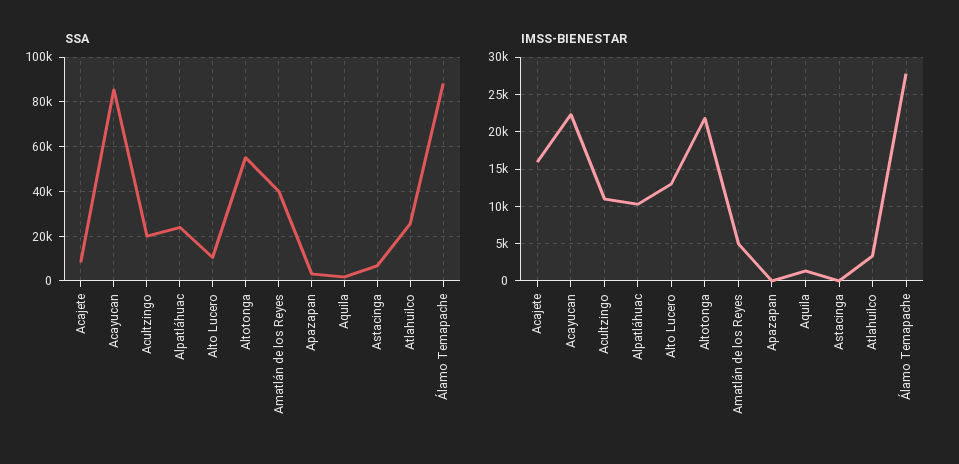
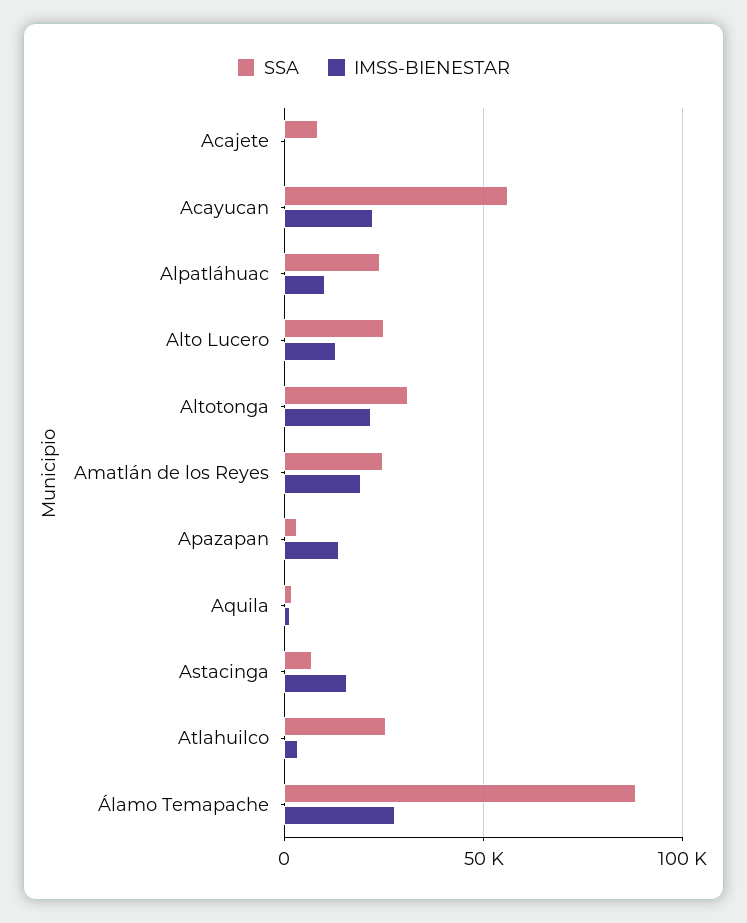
SSA, Acayucan: 85000 -> 55000
SSA, Acultzingo: 20000 -> none
SSA, Alto Lucero: 10000 -> 25000
SSA, Altotonga: 55000 -> 30000
SSA, Amatlán de los Reyes: 40000 -> 25000
IMSS-BIENESTAR, Acajete: 16000 -> 0
IMSS-BIENESTAR, Acultzingo: 11000 -> none
IMSS-BIENESTAR, Amatlán de los Reyes: 5000 -> 20000
IMSS-BIENESTAR, Apazapan: 0 -> 15000
IMSS-BIENESTAR, Astacinga: 0 -> 15000

